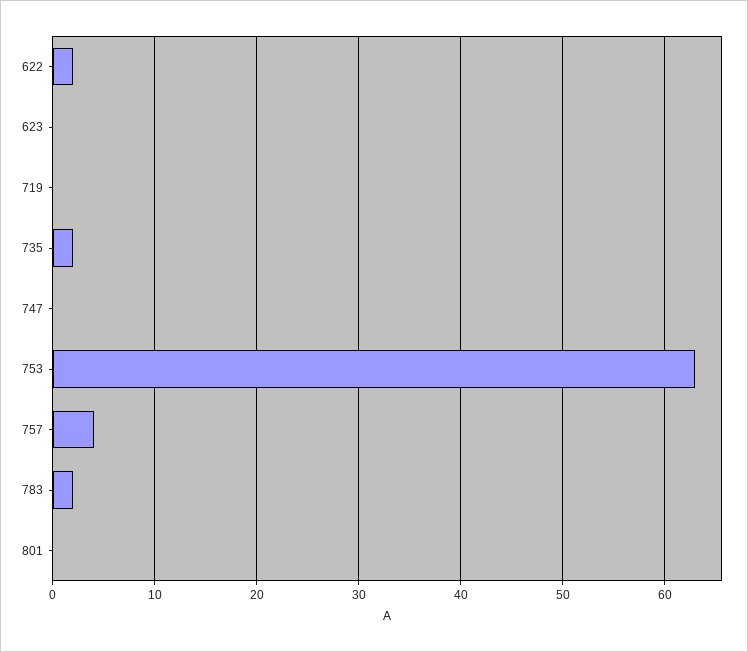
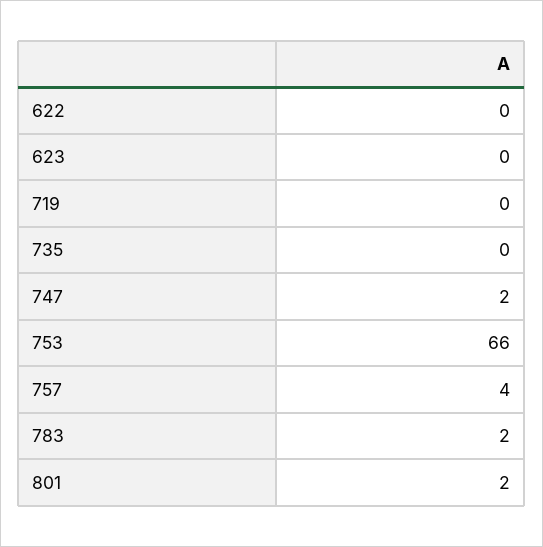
622: 2 -> 0
735: 2 -> 0
747: 0 -> 2
753: 63 -> 66
801: 0 -> 2

